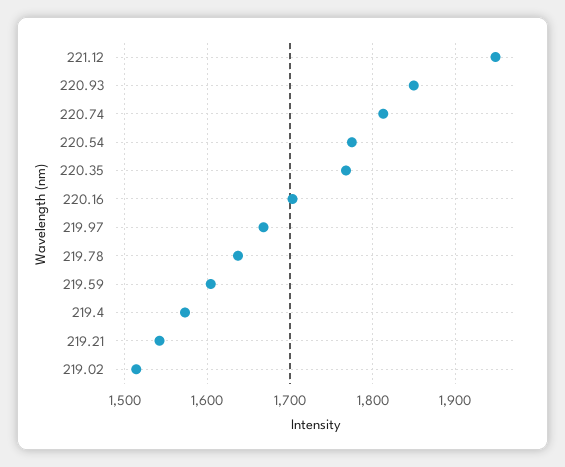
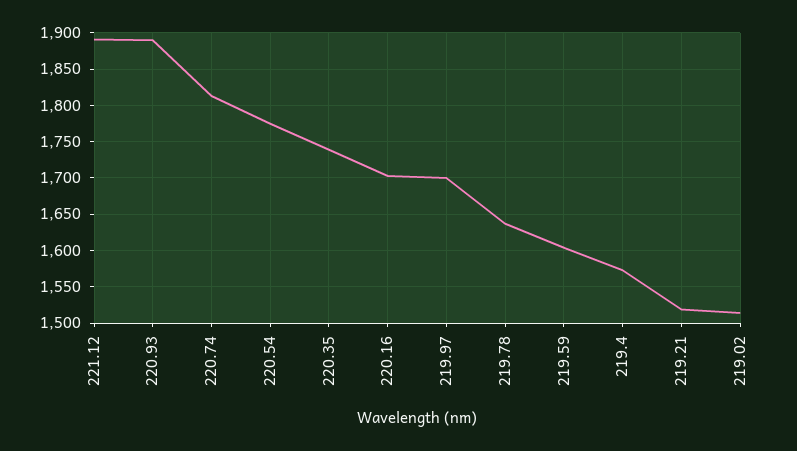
221.12: 1950 -> 1890
220.93: 1850 -> 1890
220.35: 1770 -> 1740
219.97: 1670 -> 1700
219.21: 1540 -> 1520

